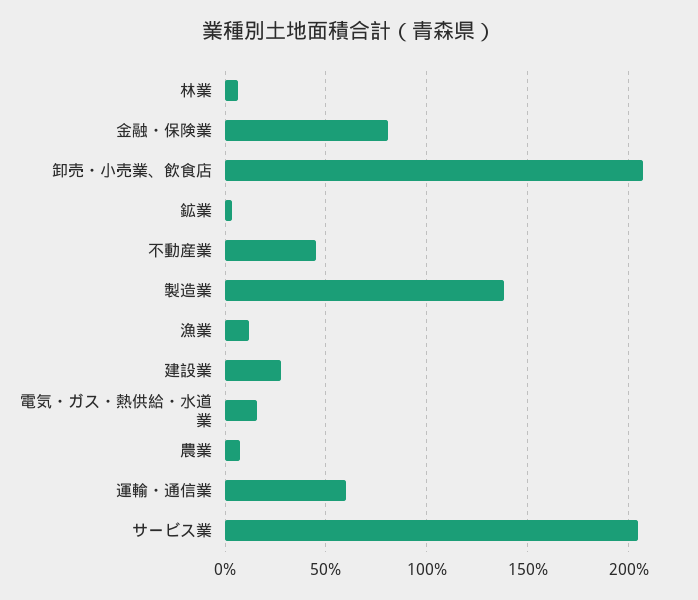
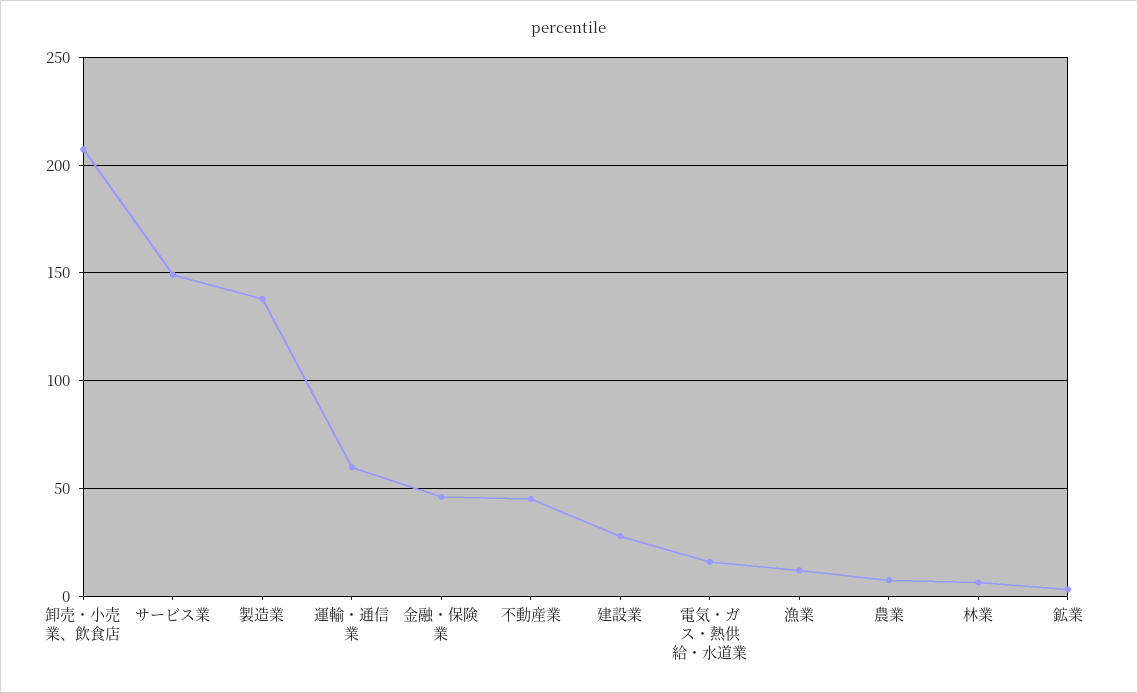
金融・保険業: 80 -> 45
サービス業: 205 -> 150

